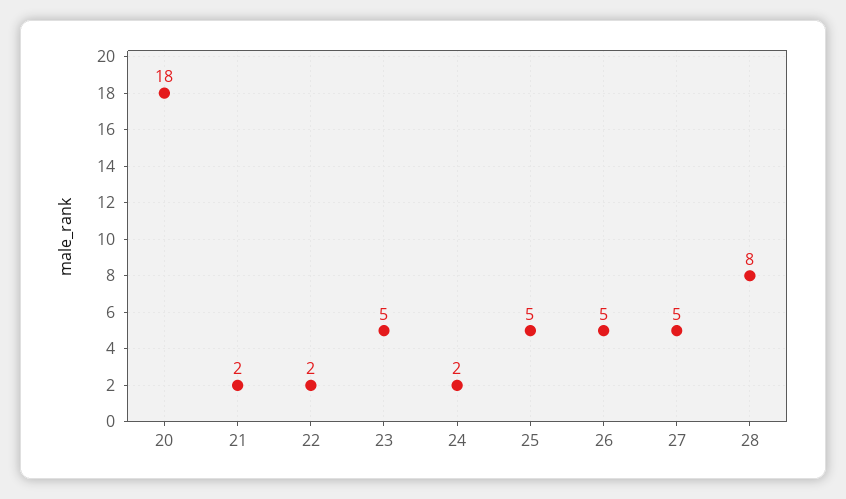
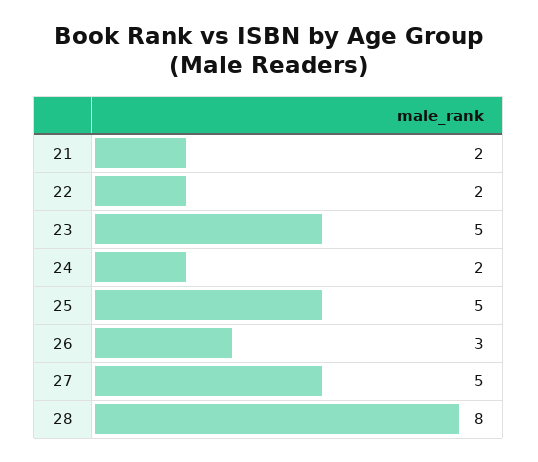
20: 18 -> none
26: 5 -> 3

